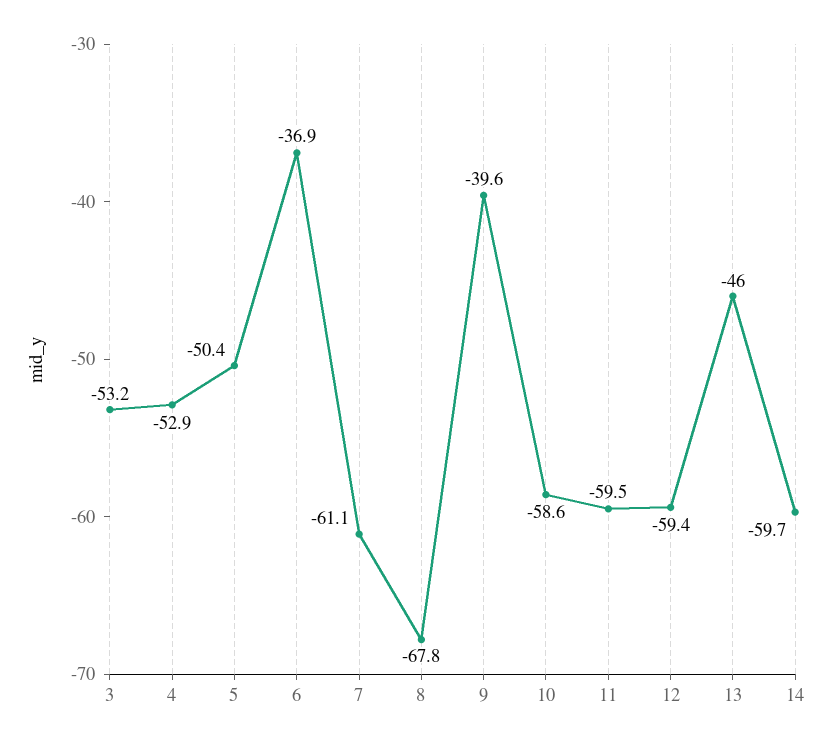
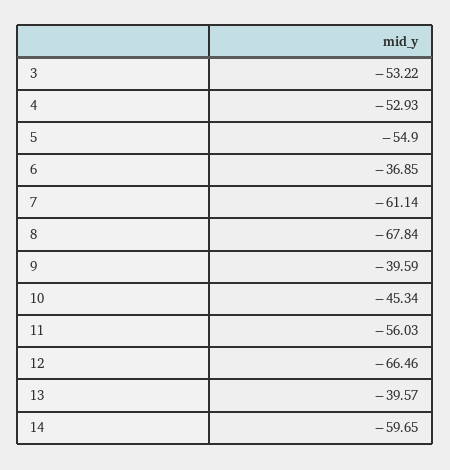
5: -50.4 -> -54.9
10: -58.6 -> -45.34
11: -59.5 -> -56.03
12: -59.4 -> -66.46
13: -46 -> -39.57

